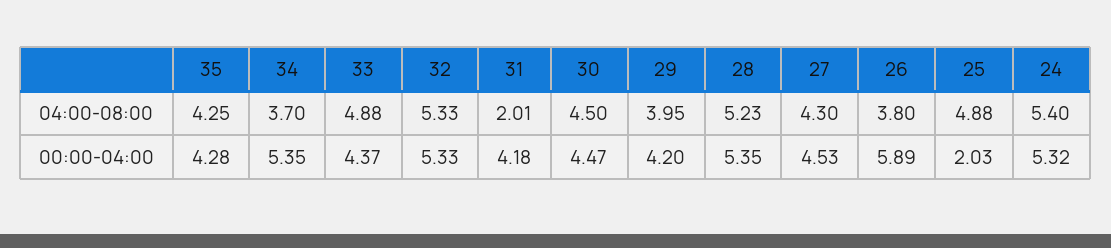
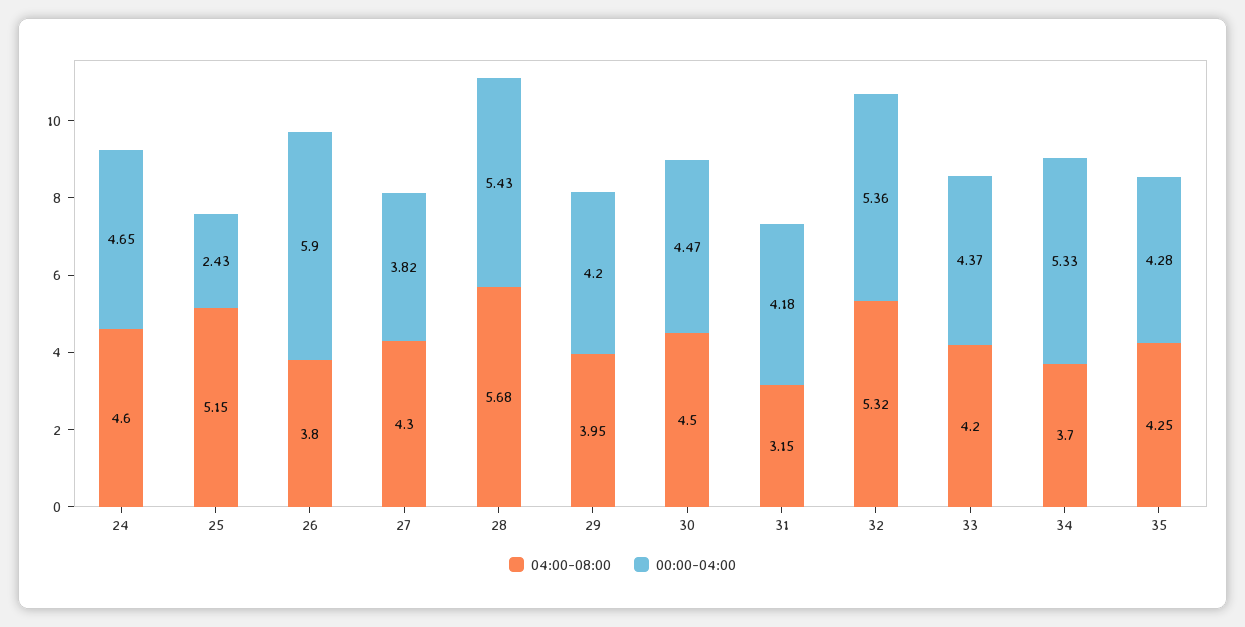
04:00-08:00, 33: 4.88 -> 4.2
04:00-08:00, 32: 5.33 -> 5.32
04:00-08:00, 31: 2.01 -> 3.15
04:00-08:00, 28: 5.23 -> 5.68
04:00-08:00, 25: 4.88 -> 5.15
04:00-08:00, 24: 5.4 -> 4.6
00:00-04:00, 34: 5.35 -> 5.33
00:00-04:00, 32: 5.33 -> 5.36
00:00-04:00, 28: 5.35 -> 5.43
00:00-04:00, 27: 4.53 -> 3.82
00:00-04:00, 26: 5.89 -> 5.9
00:00-04:00, 25: 2.03 -> 2.43
00:00-04:00, 24: 5.32 -> 4.65

